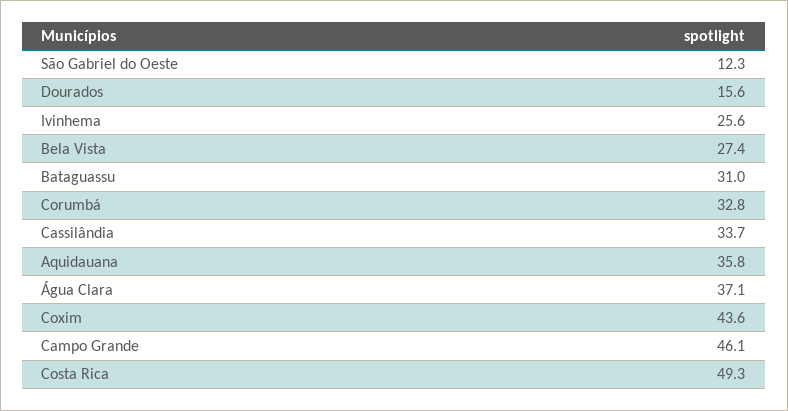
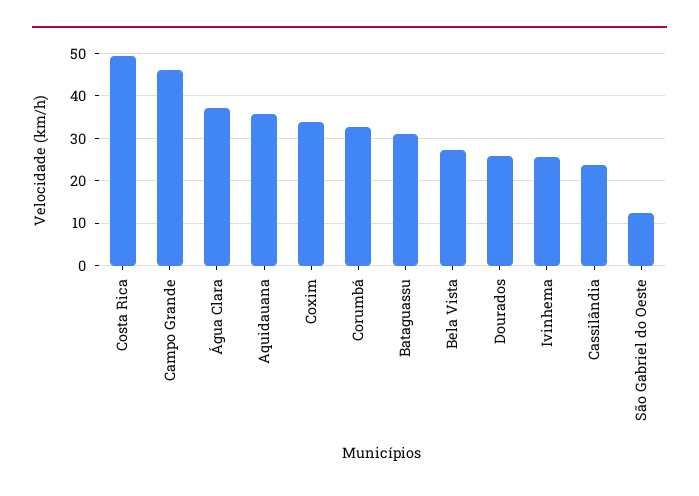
Dourados: 15.6 -> 26
Cassilândia: 33.7 -> 24
Coxim: 43.6 -> 34

